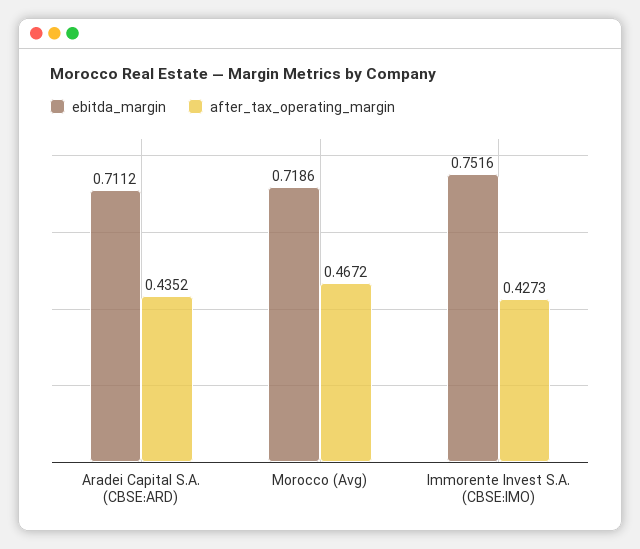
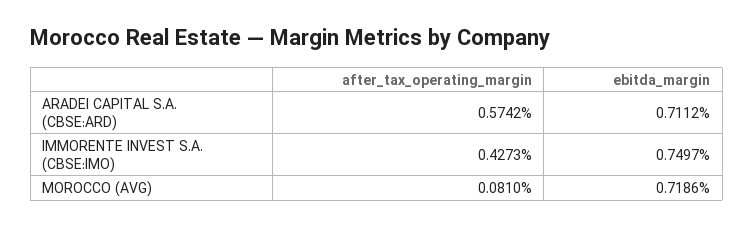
after_tax_operating_margin, Aradei Capital S.A. (CBSE:ARD): 0.4352 -> 0.5742
after_tax_operating_margin, Morocco (Avg): 0.4672 -> 0.081
ebitda_margin, Immorente Invest S.A. (CBSE:IMO): 0.7516 -> 0.7497

